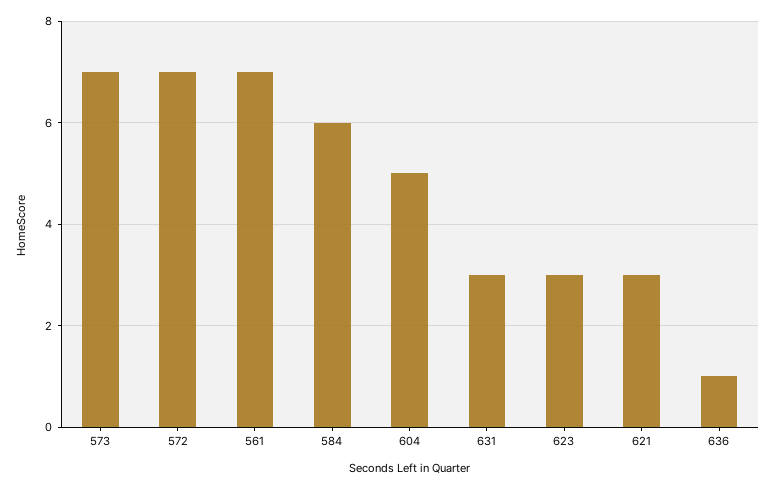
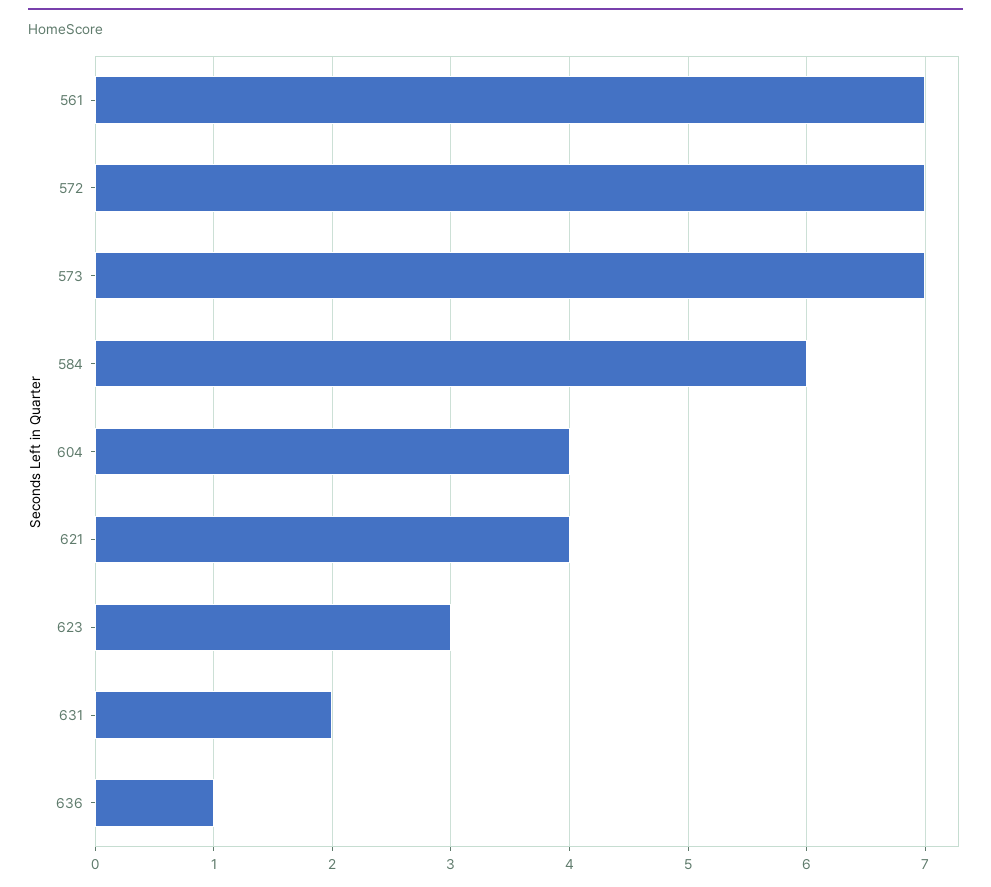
604: 5 -> 4
631: 3 -> 2
621: 3 -> 4

